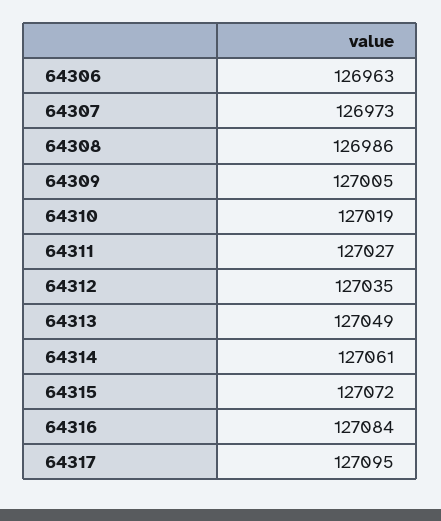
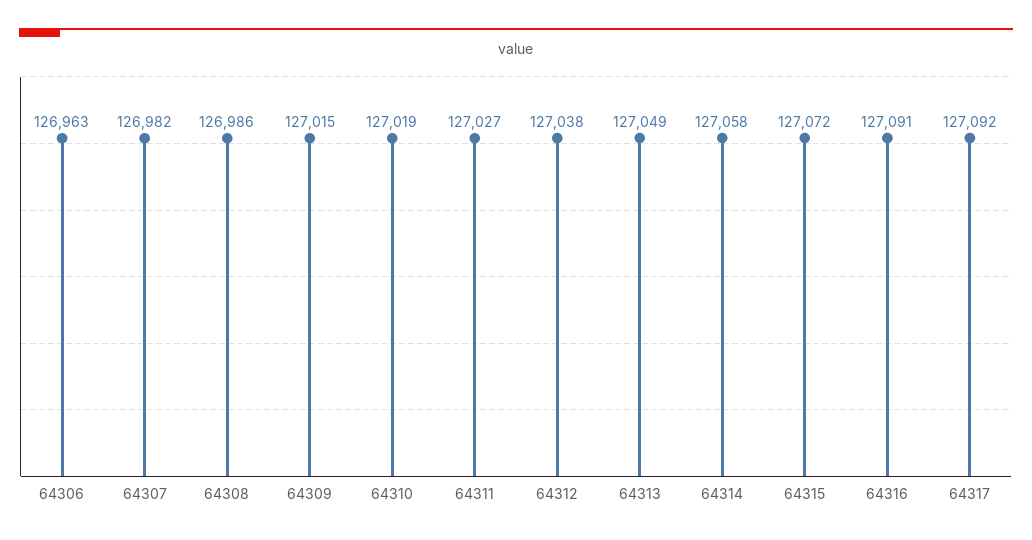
64307: 126973 -> 126982
64309: 127005 -> 127015
64312: 127035 -> 127038
64314: 127061 -> 127058
64316: 127084 -> 127091
64317: 127095 -> 127092

